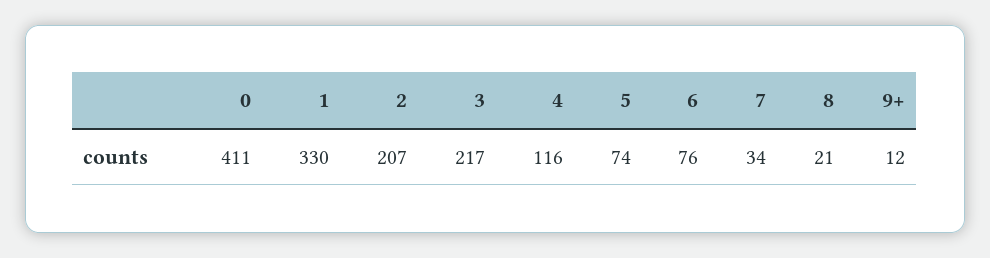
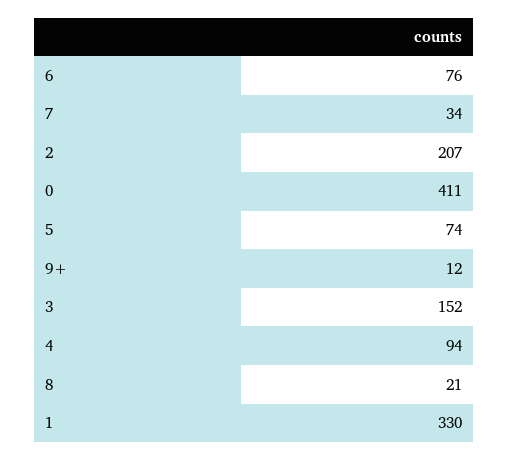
3: 217 -> 152
4: 116 -> 94

